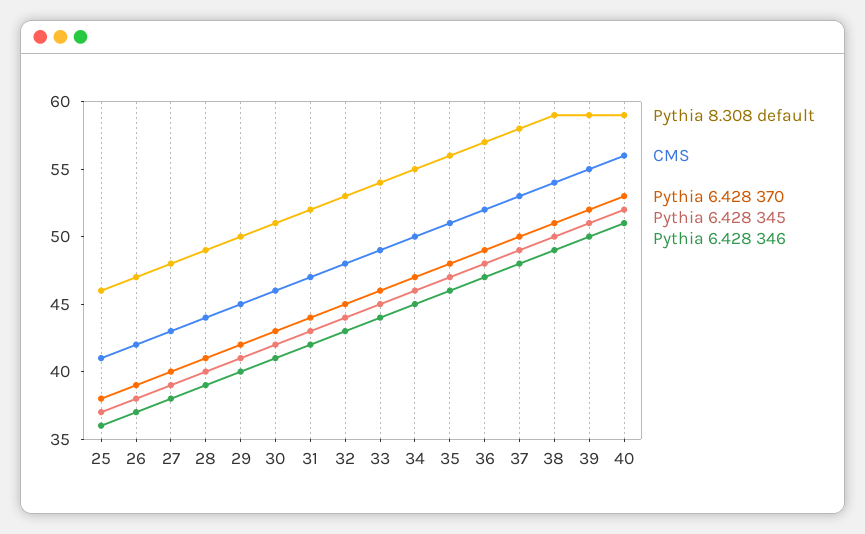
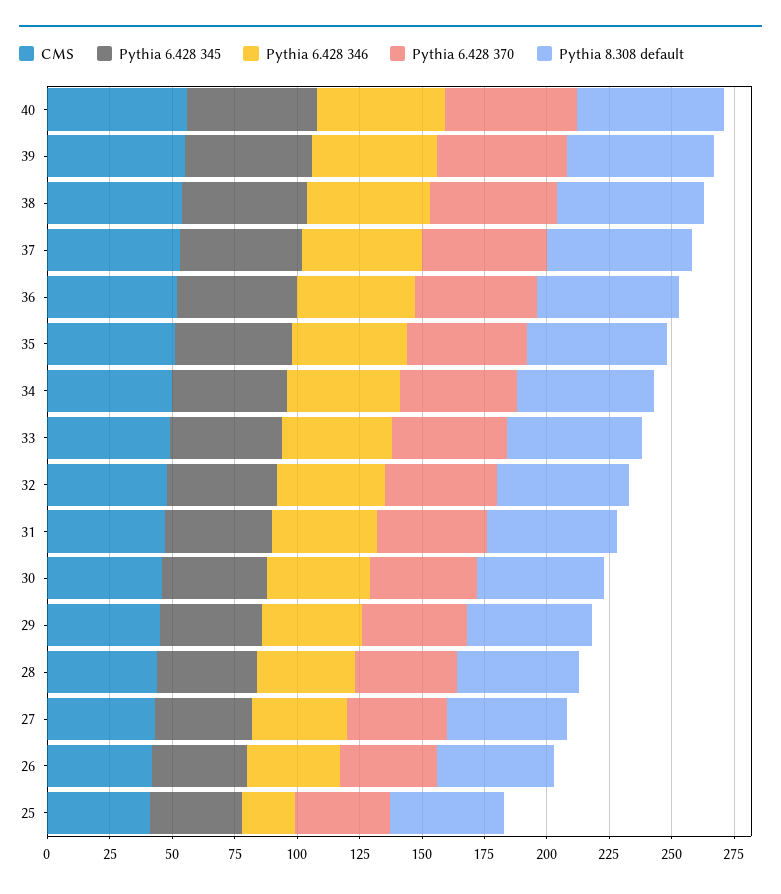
Pythia 6.428 346, 25: 36 -> 20

